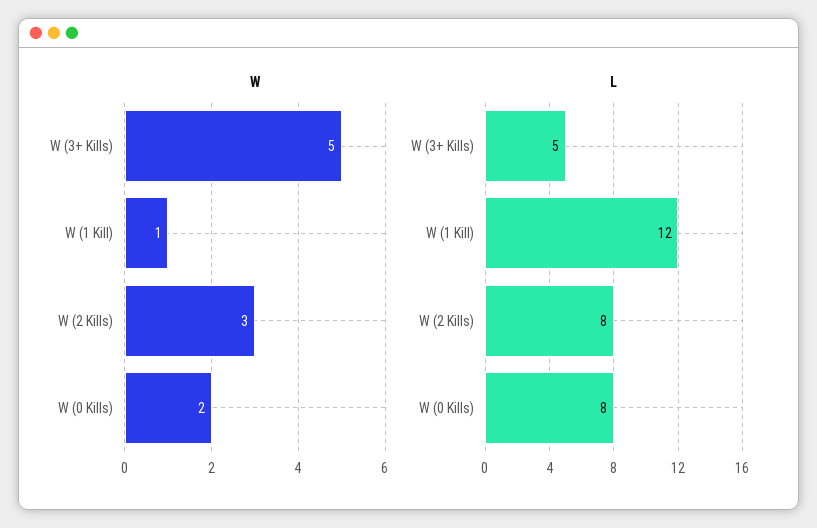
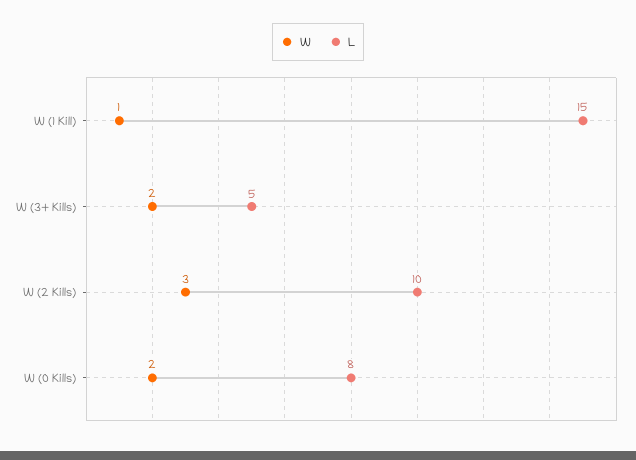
W, W (3+ Kills): 5 -> 2
L, W (1 Kill): 12 -> 15
L, W (2 Kills): 8 -> 10

